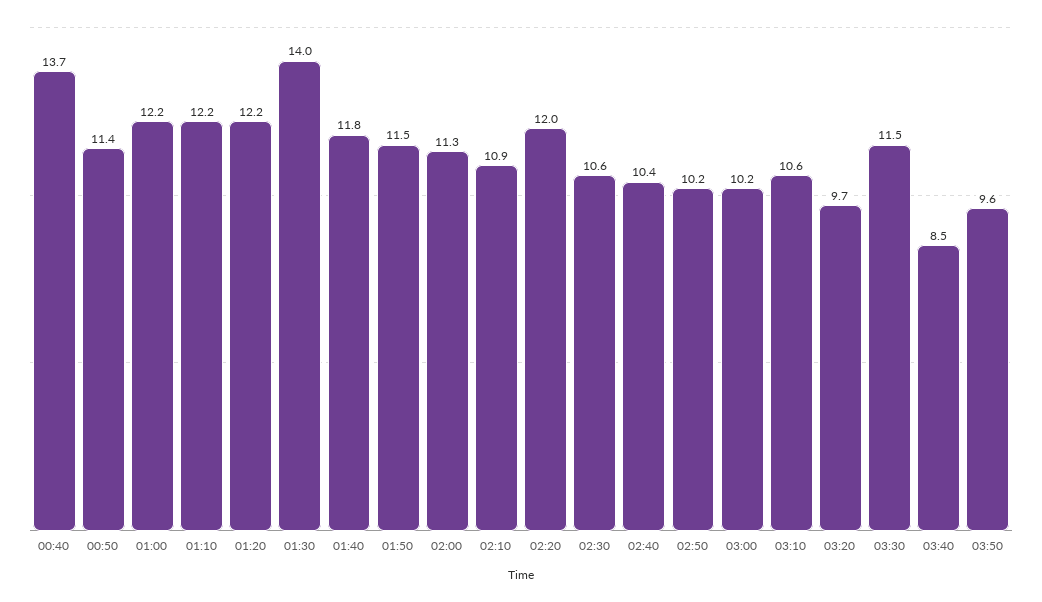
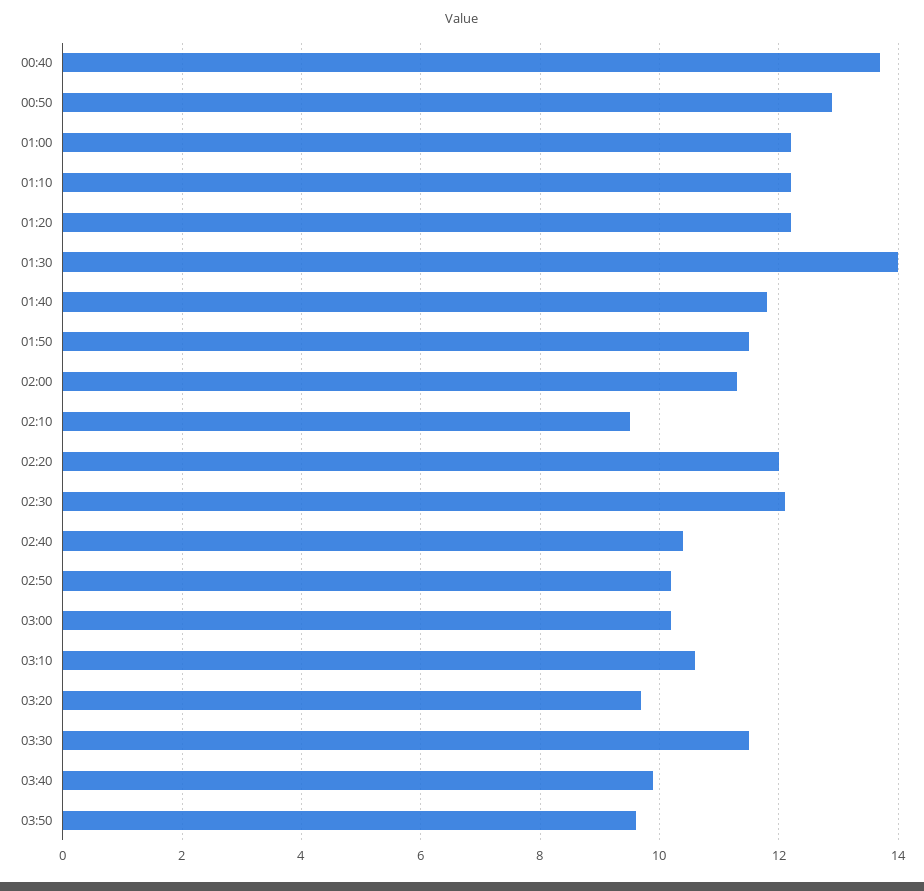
00:50: 11.4 -> 13
02:10: 10.9 -> 9.5
02:30: 10.6 -> 12
03:40: 8.5 -> 10

